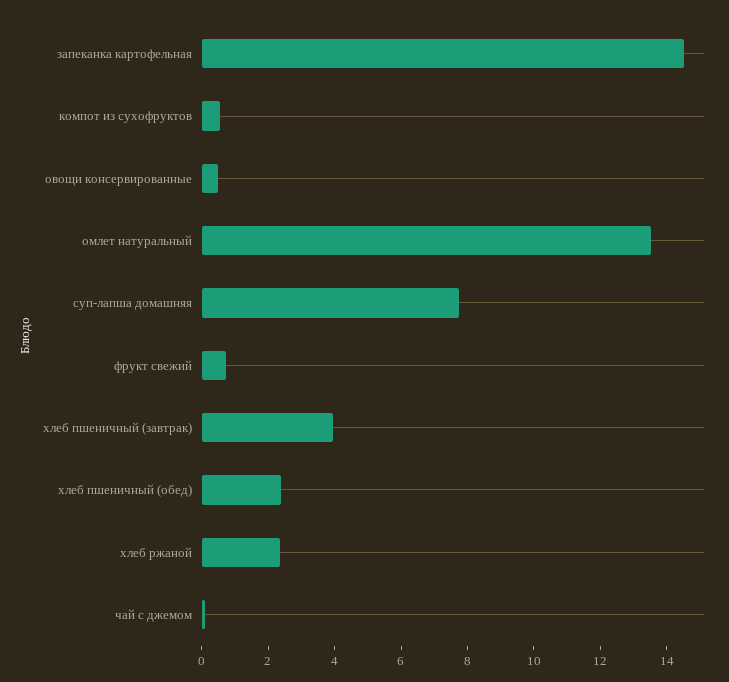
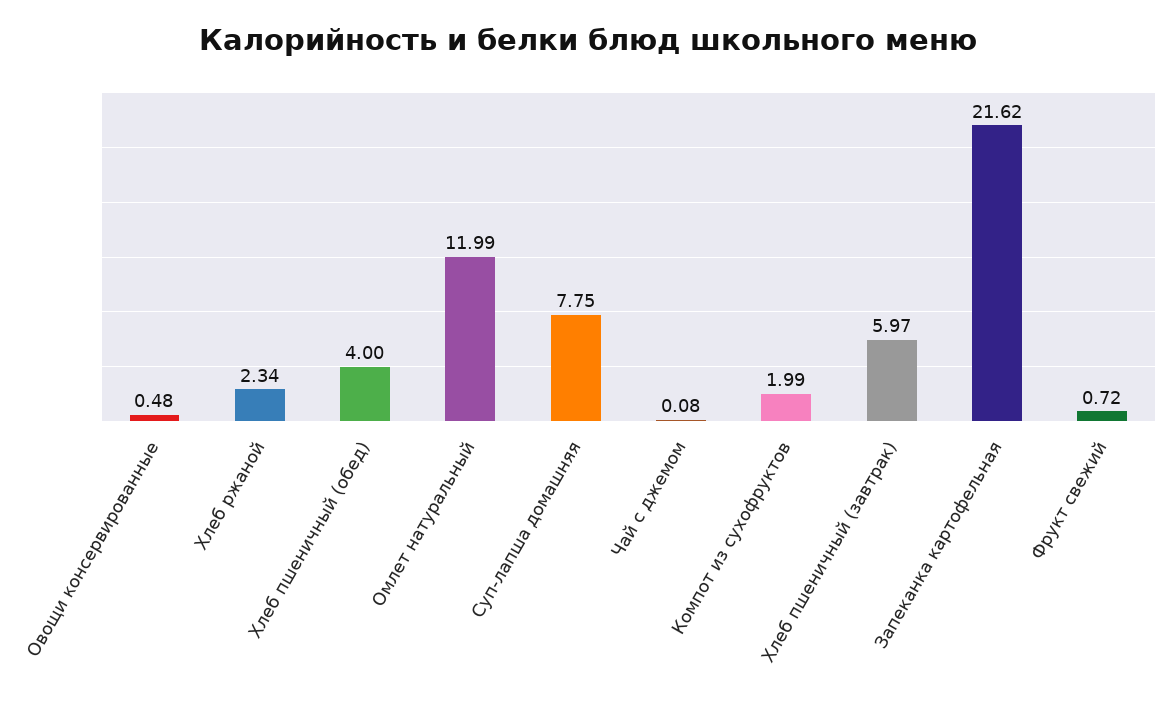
запеканка картофельная: 14.5 -> 21.62
компот из сухофруктов: 0.5 -> 1.99
омлет натуральный: 13.5 -> 11.99
хлеб пшеничный (завтрак): 4 -> 5.97
хлеб пшеничный (обед): 2.5 -> 4

